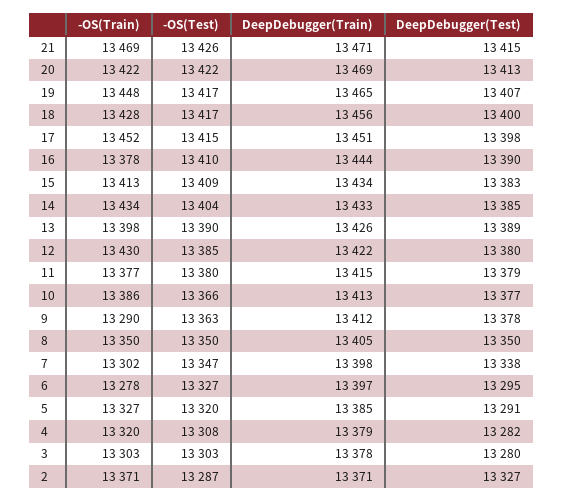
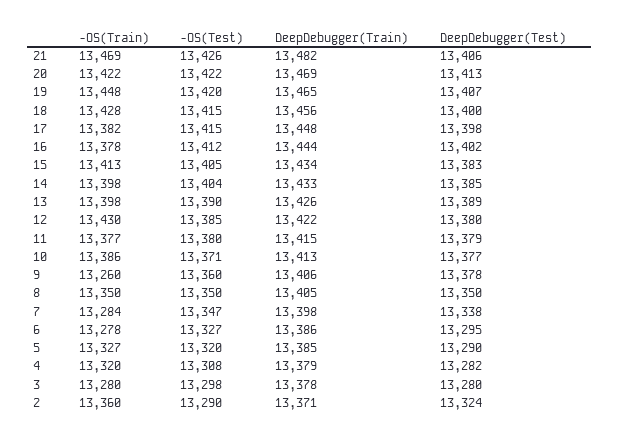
DeepDebugger(Train), 21: 13471 -> 13482
DeepDebugger(Test), 21: 13415 -> 13406
-OS(Test), 19: 13417 -> 13420
-OS(Test), 18: 13417 -> 13415
-OS(Train), 17: 13452 -> 13382
DeepDebugger(Train), 17: 13451 -> 13448
-OS(Test), 16: 13410 -> 13412
DeepDebugger(Test), 16: 13390 -> 13402
-OS(Test), 15: 13409 -> 13405
-OS(Train), 14: 13434 -> 13398
-OS(Test), 10: 13366 -> 13371
-OS(Train), 9: 13290 -> 13260
-OS(Test), 9: 13363 -> 13360
DeepDebugger(Train), 9: 13412 -> 13406
-OS(Train), 7: 13302 -> 13284
DeepDebugger(Train), 6: 13397 -> 13386
DeepDebugger(Test), 5: 13291 -> 13290
-OS(Train), 3: 13303 -> 13280
-OS(Test), 3: 13303 -> 13298
-OS(Train), 2: 13371 -> 13360
-OS(Test), 2: 13287 -> 13290
DeepDebugger(Test), 2: 13327 -> 13324

